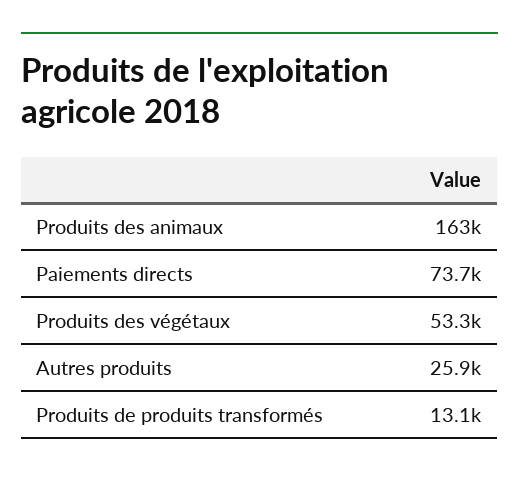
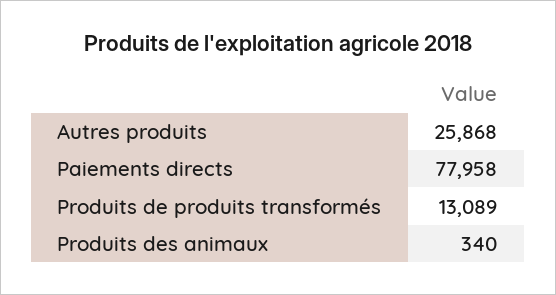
Produits des animaux: 163000 -> 340
Paiements directs: 73700 -> 77958
Produits des végétaux: 53300 -> none

